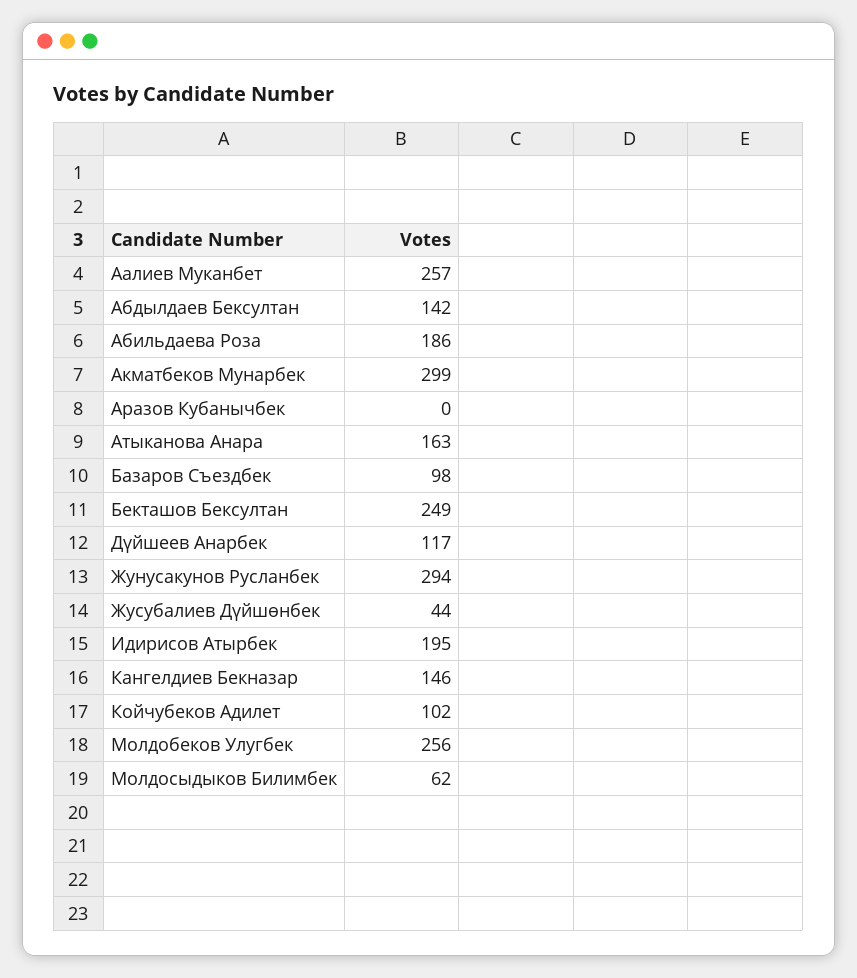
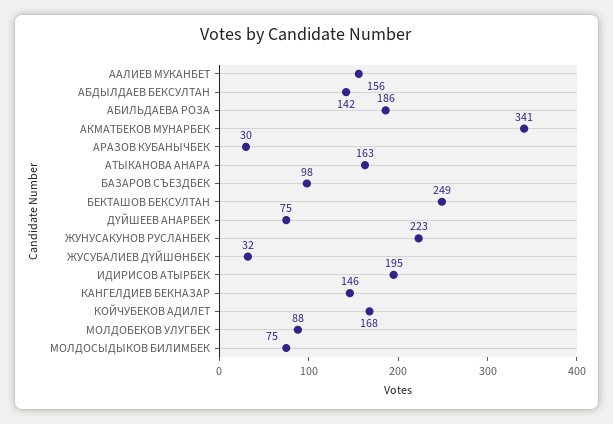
Аалиев Муканбет: 257 -> 156
Акматбеков Мунарбек: 299 -> 341
Аразов Кубанычбек: 0 -> 30
Дүйшеев Анарбек: 117 -> 75
Жунусакунов Русланбек: 294 -> 223
Жусубалиев Дүйшөнбек: 44 -> 32
Койчубеков Адилет: 102 -> 168
Молдобеков Улугбек: 256 -> 88
Молдосыдыков Билимбек: 62 -> 75

